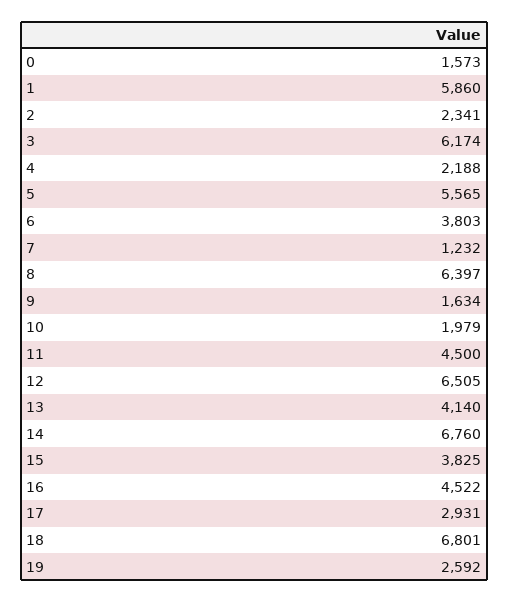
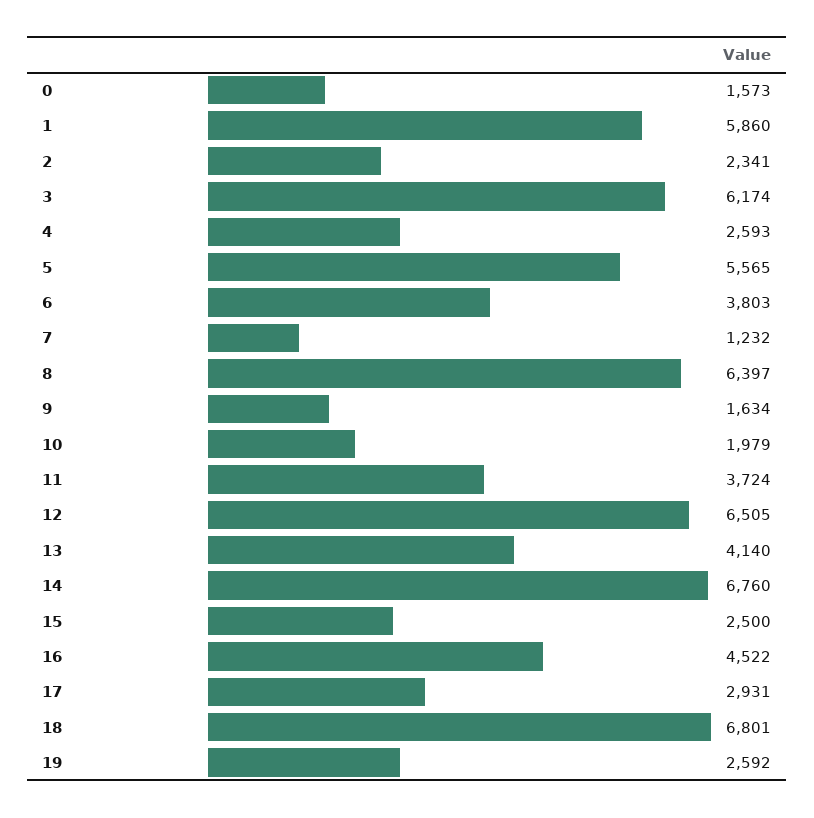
4: 2188 -> 2593
11: 4500 -> 3724
15: 3825 -> 2500

